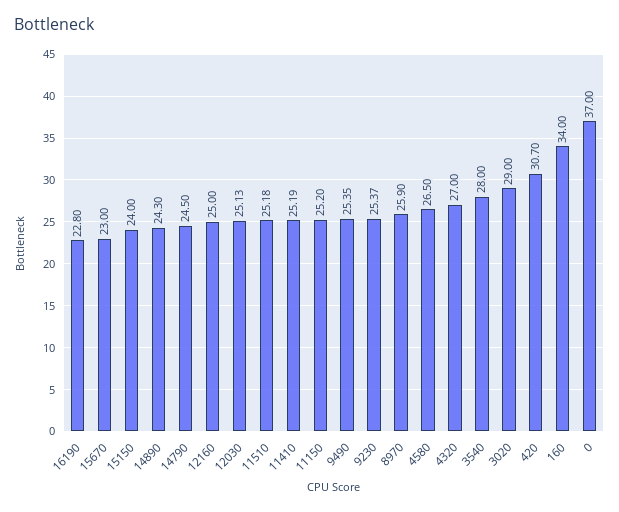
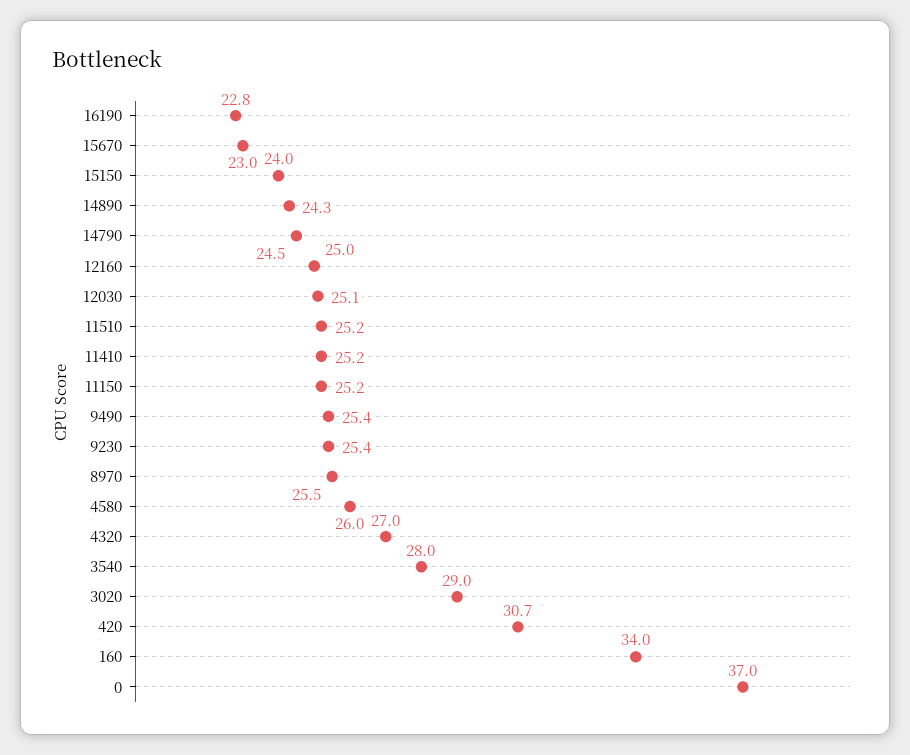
8970: 25.9 -> 25.5
4580: 26.5 -> 26

